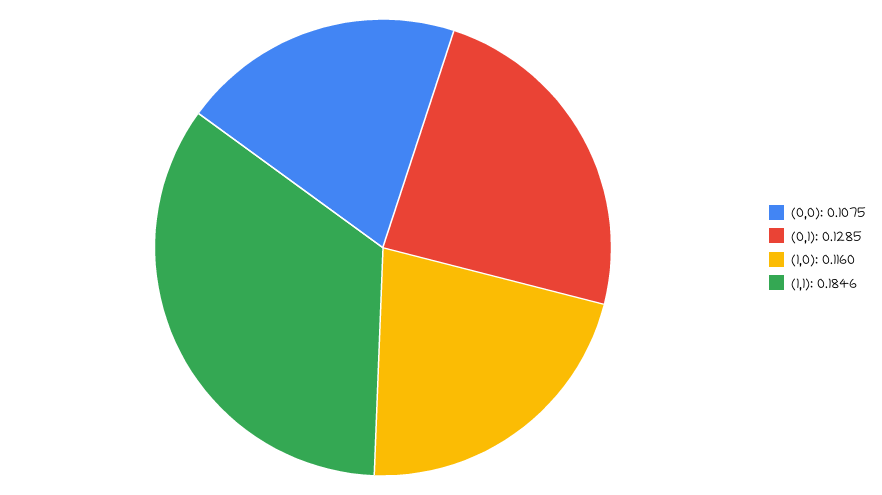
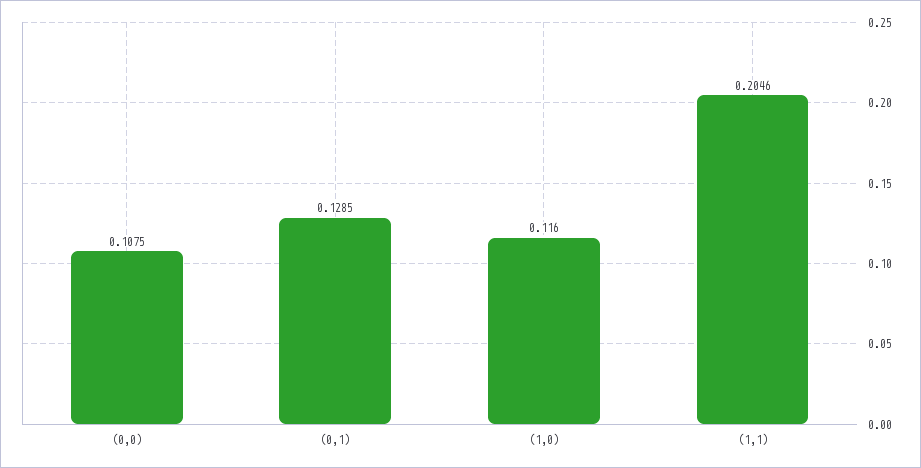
(1,1): 0.1846 -> 0.2046

